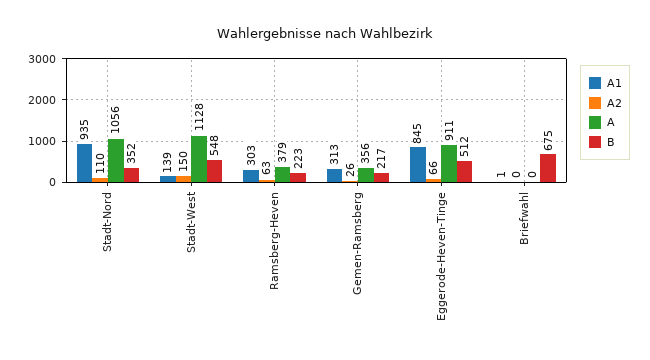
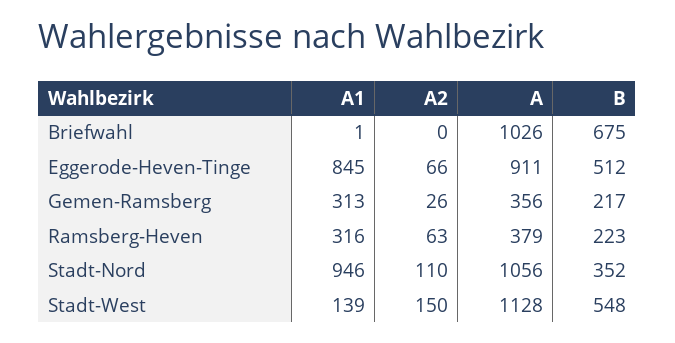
A1, Stadt-Nord: 935 -> 946
A1, Ramsberg-Heven: 303 -> 316
A, Briefwahl: 0 -> 1026

